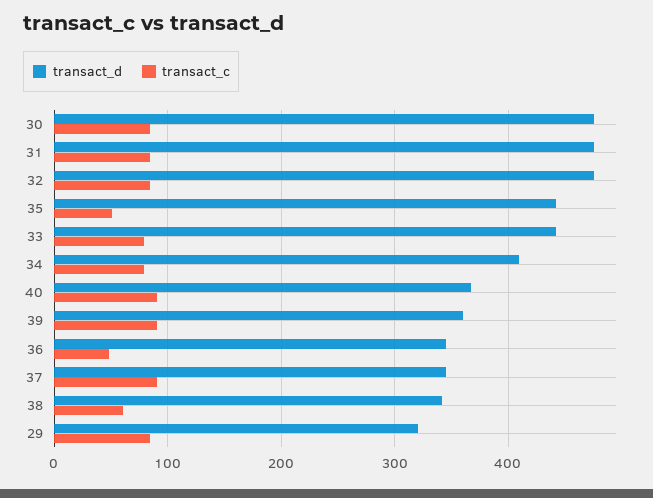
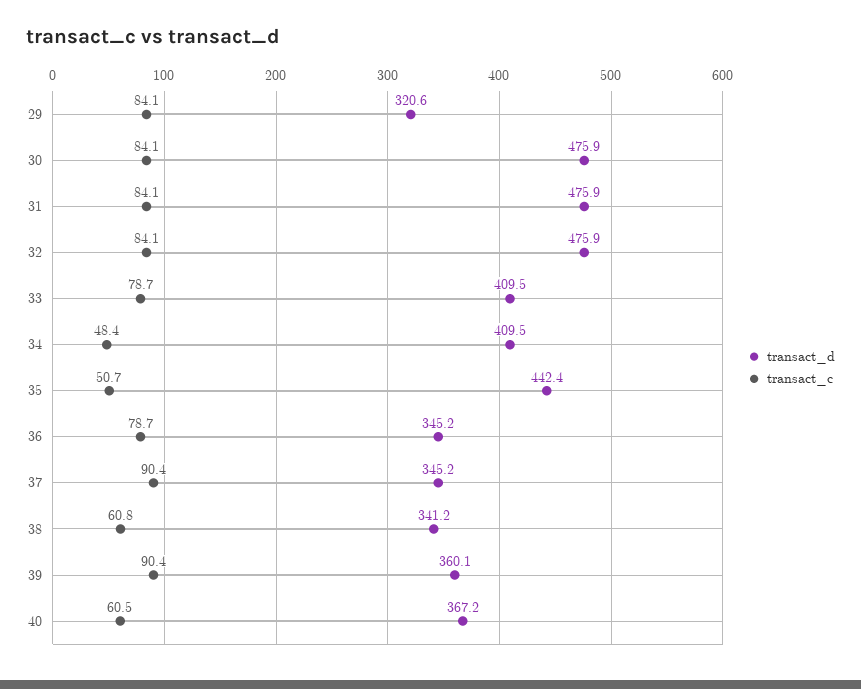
transact_d, 33: 440 -> 409.5
transact_c, 34: 80 -> 48.4
transact_c, 40: 90 -> 60.5
transact_c, 36: 50 -> 78.7

